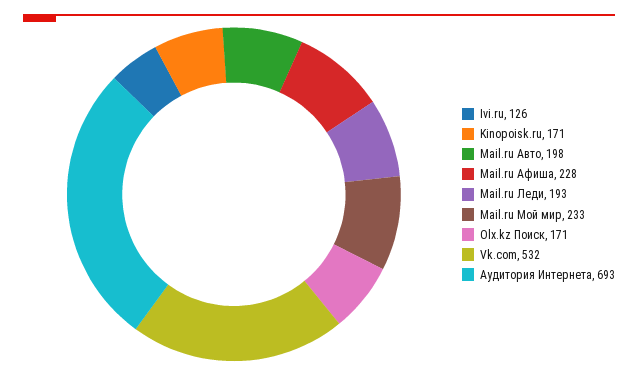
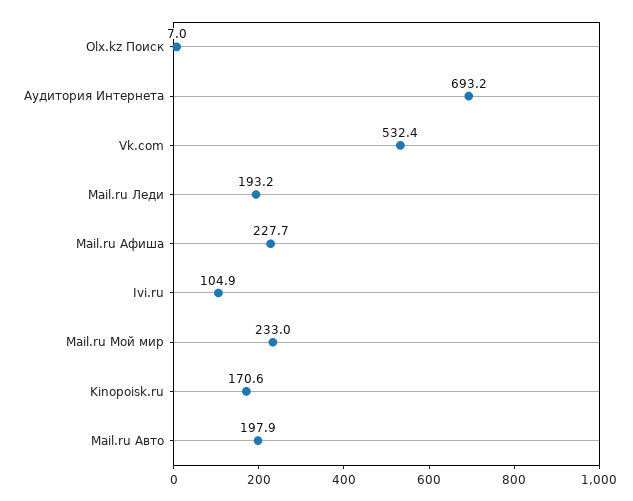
Ivi.ru: 126 -> 104.9
Olx.kz Поиск: 171 -> 7

